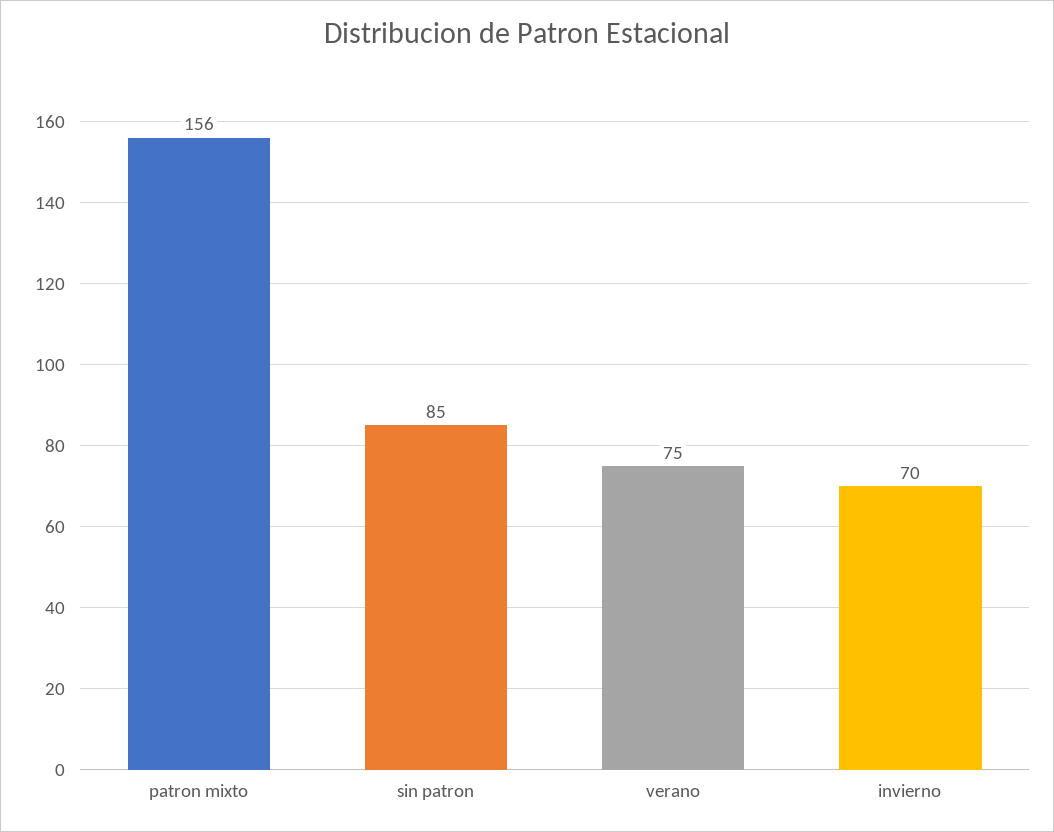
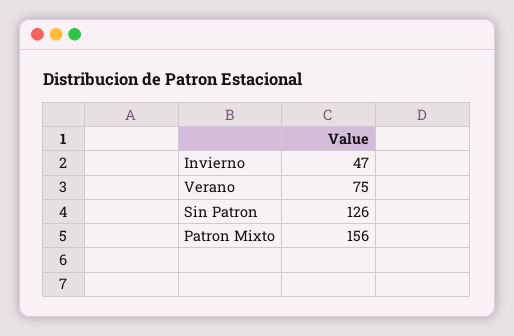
sin patron: 85 -> 126
invierno: 70 -> 47

